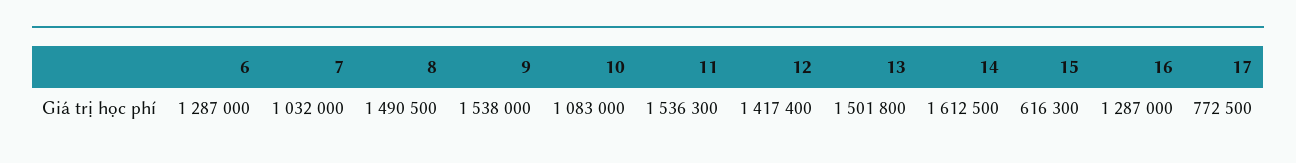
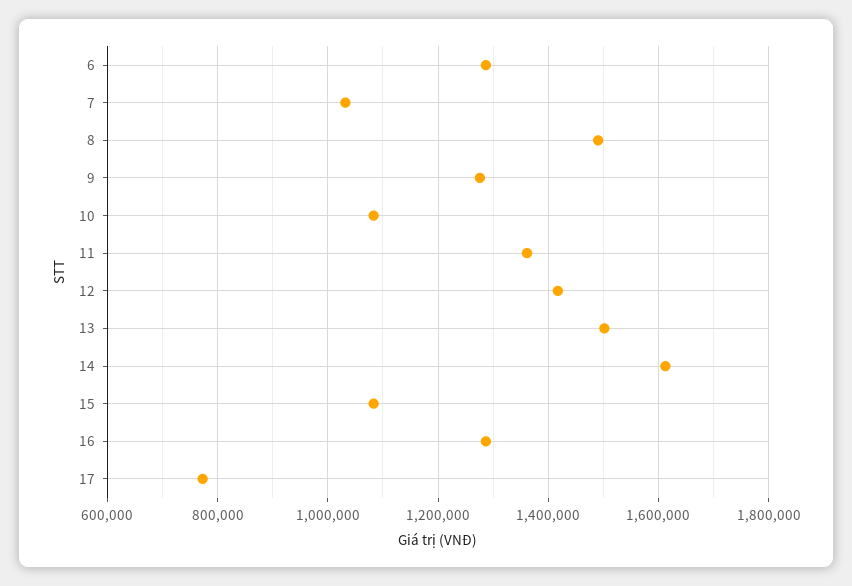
9: 1538000 -> 1280000
11: 1536300 -> 1360000
15: 616300 -> 1080000

